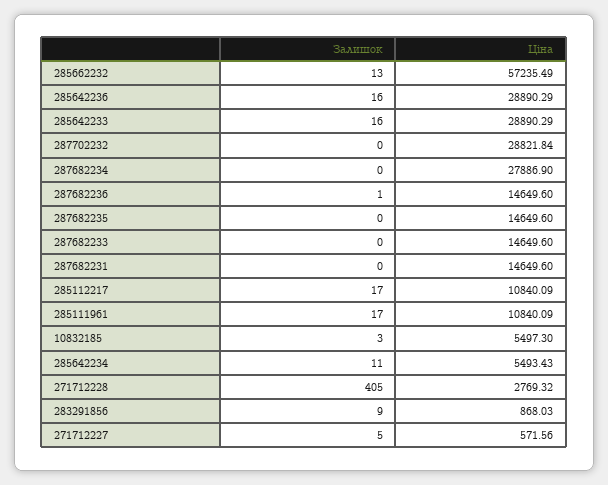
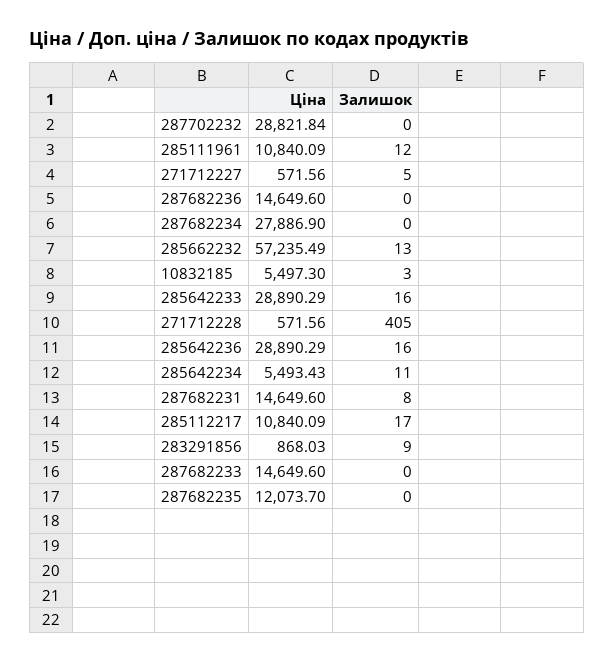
Залишок, 287682236: 1 -> 0
Ціна, 287682235: 14649.6 -> 12073.7
Залишок, 287682231: 0 -> 8
Залишок, 285111961: 17 -> 12
Ціна, 271712228: 2769.32 -> 571.56

